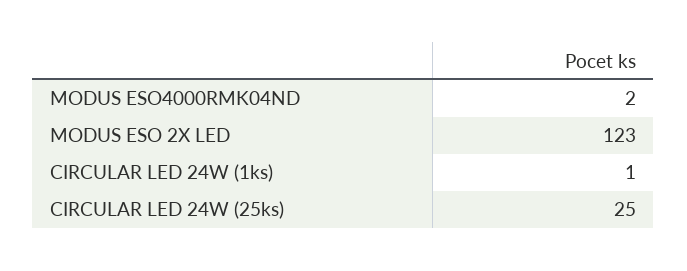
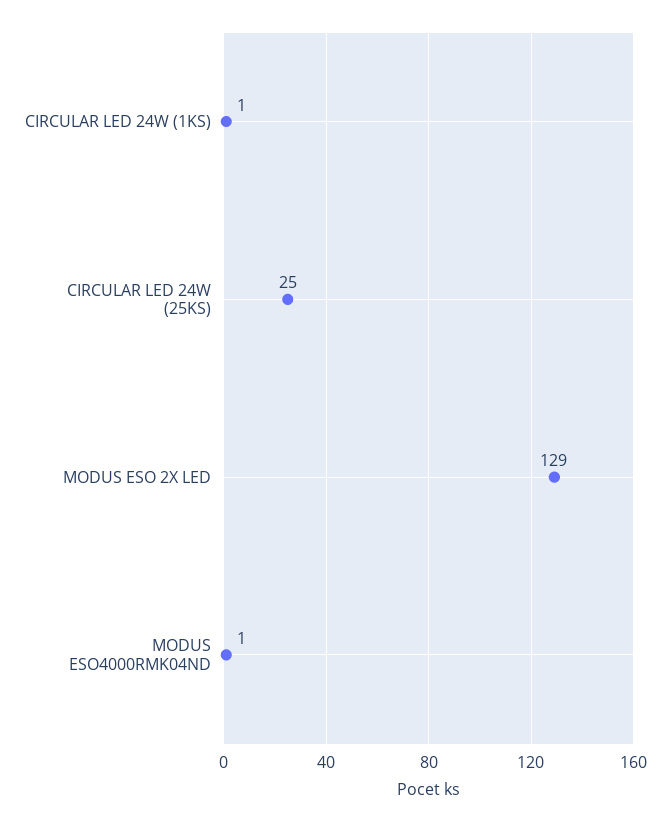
MODUS ESO4000RMK04ND: 2 -> 1
MODUS ESO 2X LED: 123 -> 129

